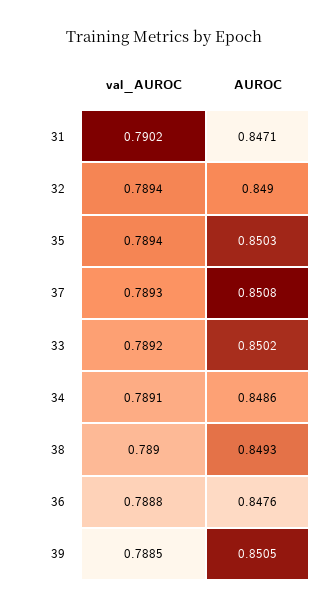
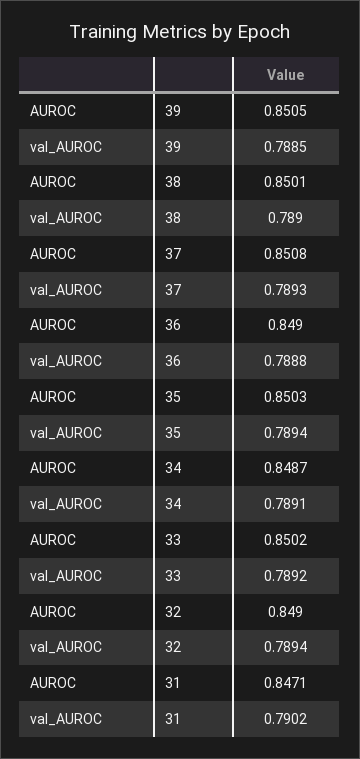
AUROC, 34: 0.8486 -> 0.8487
AUROC, 38: 0.8493 -> 0.8501
AUROC, 36: 0.8476 -> 0.849

